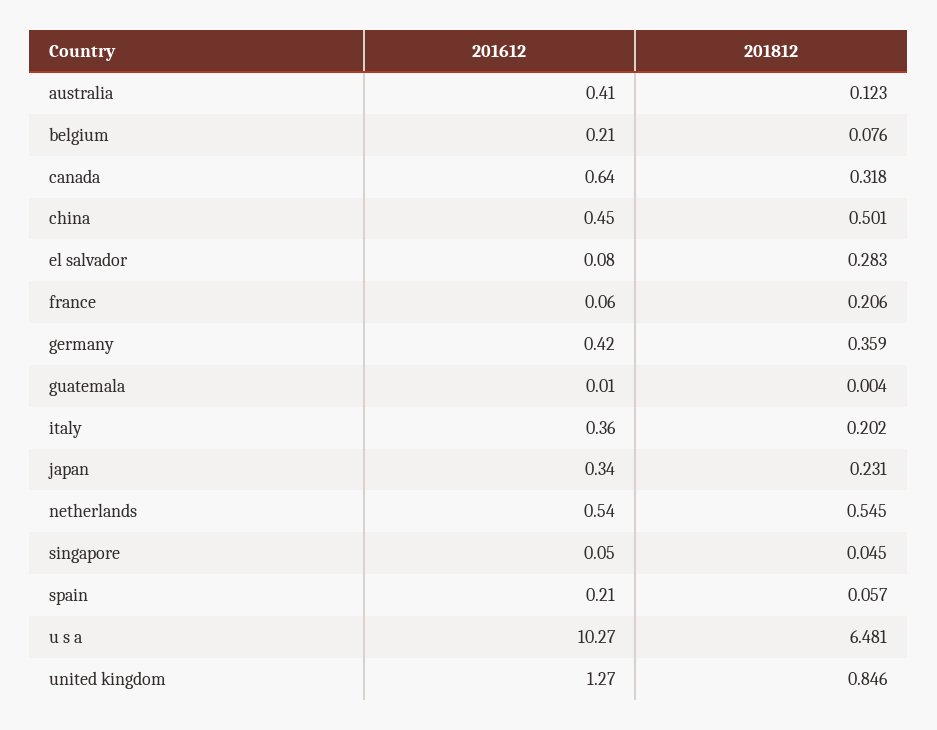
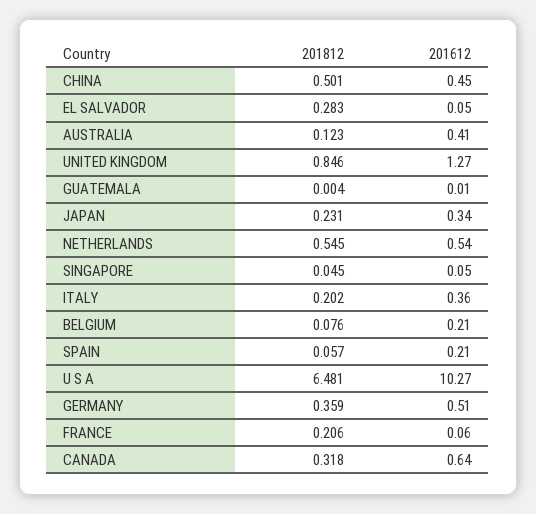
201612, el salvador: 0.08 -> 0.05
201612, germany: 0.42 -> 0.51

